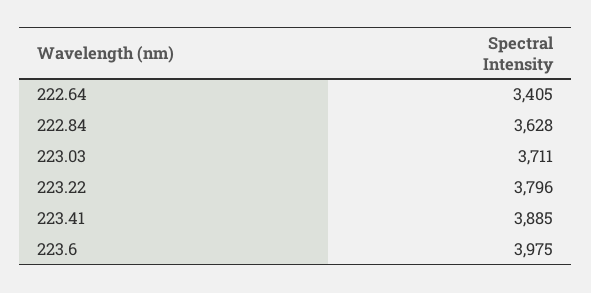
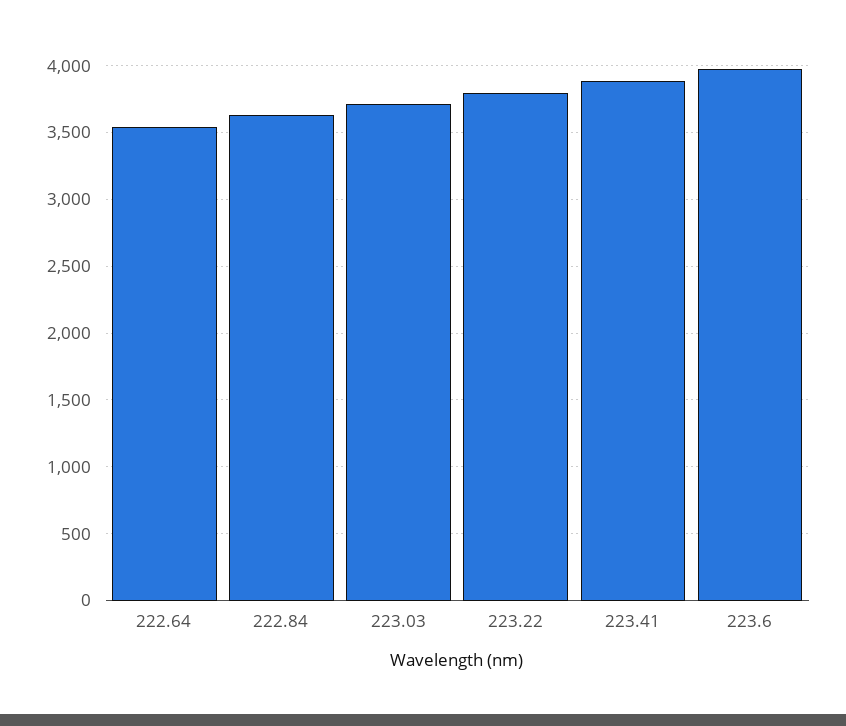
222.64: 3405 -> 3550

